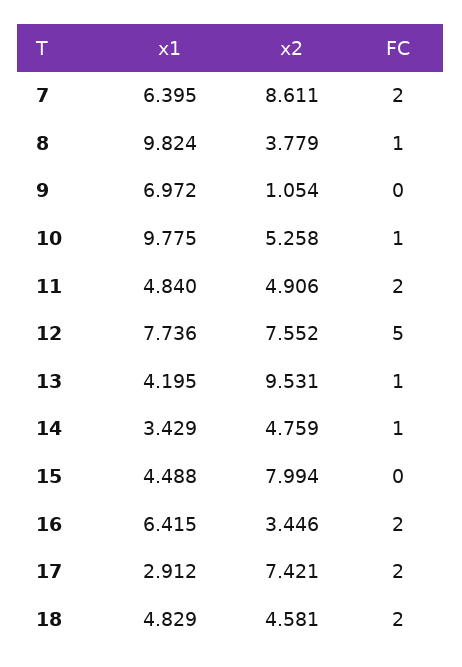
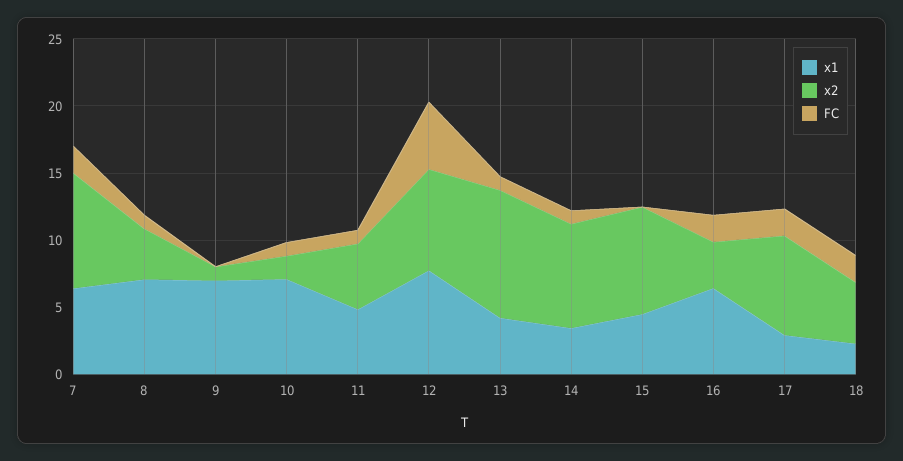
x1, 8: 9.824 -> 7
x1, 10: 9.775 -> 7
x2, 10: 5.258 -> 2
FC, 11: 2 -> 1
x2, 14: 4.759 -> 8
x1, 18: 4.829 -> 2

